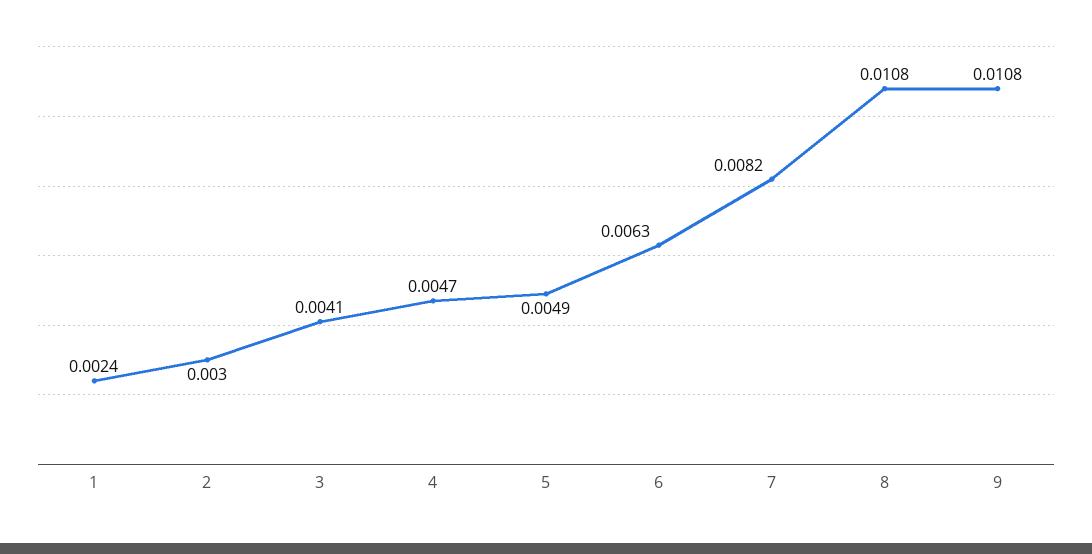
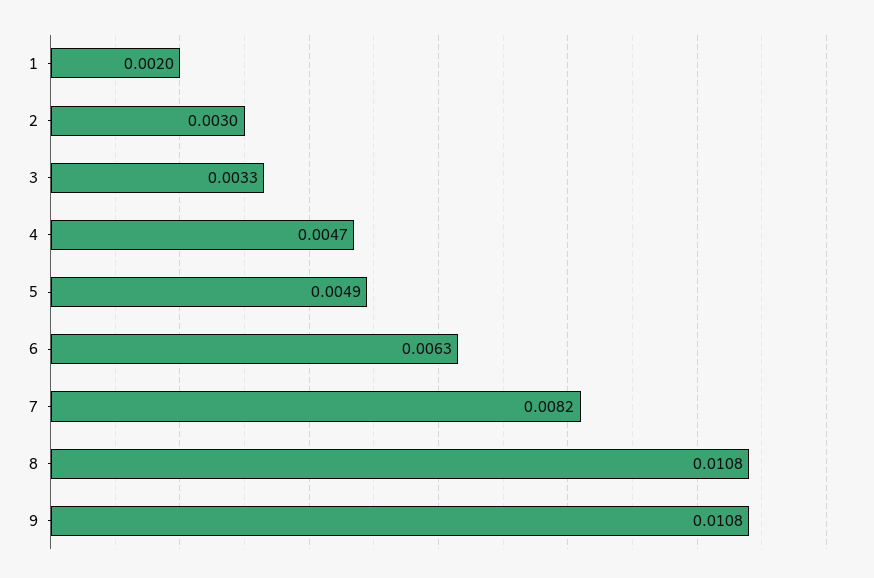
1: 0.0024 -> 0.002
3: 0.0041 -> 0.0033

